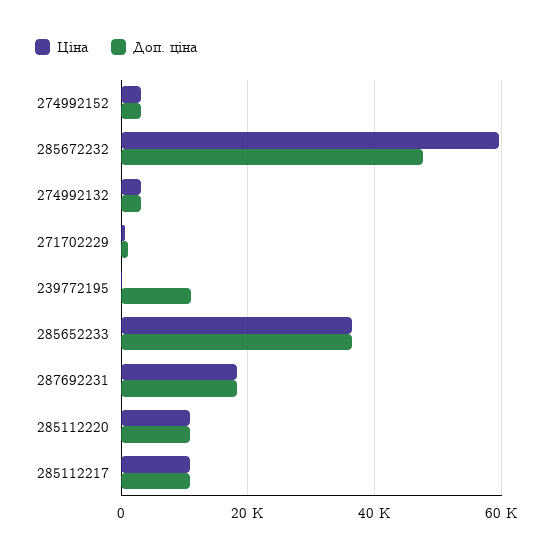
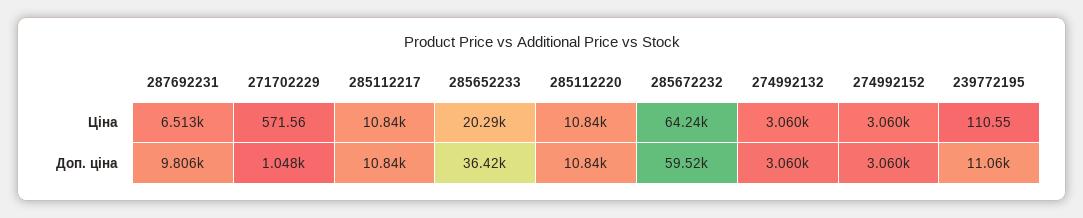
Ціна, 285672232: 60000 -> 64240
Доп. ціна, 285672232: 48000 -> 59520
Ціна, 285652233: 36000 -> 20290
Ціна, 287692231: 18000 -> 6513
Доп. ціна, 287692231: 18000 -> 9806

